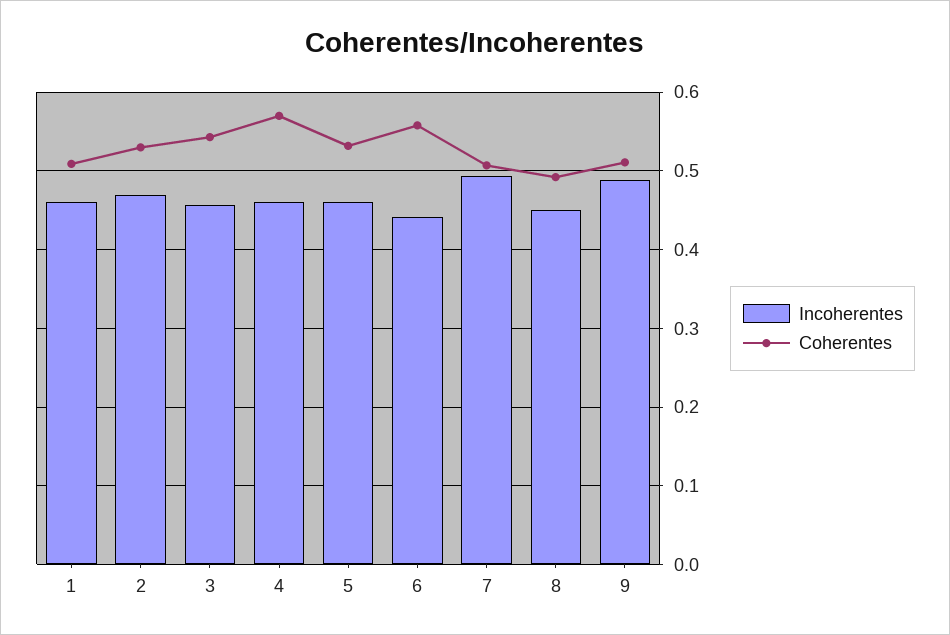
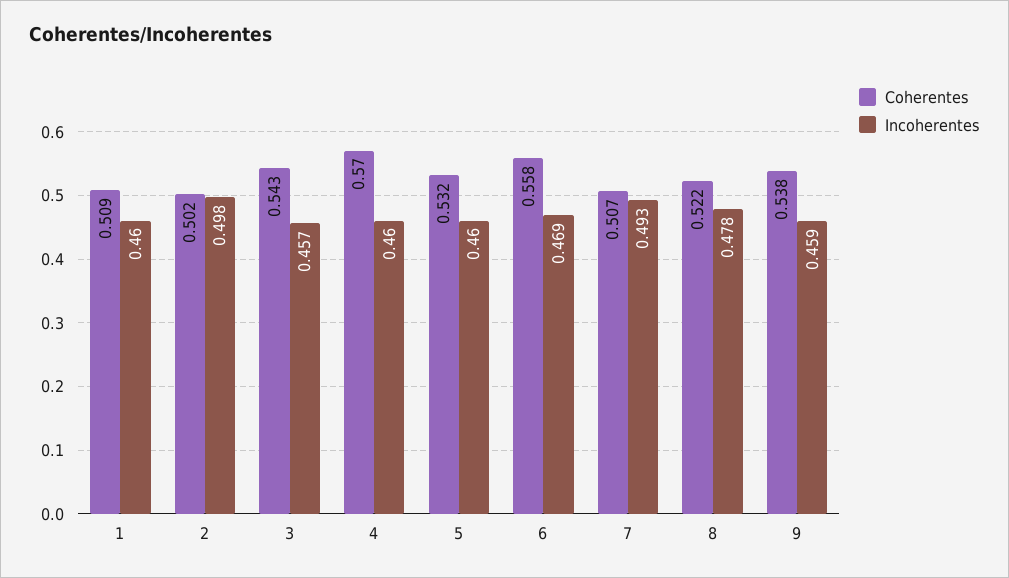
Incoherentes, 2: 0.47 -> 0.498
Coherentes, 2: 0.53 -> 0.502
Incoherentes, 6: 0.44 -> 0.469
Incoherentes, 8: 0.45 -> 0.478
Coherentes, 8: 0.49 -> 0.522
Incoherentes, 9: 0.49 -> 0.459
Coherentes, 9: 0.51 -> 0.538

